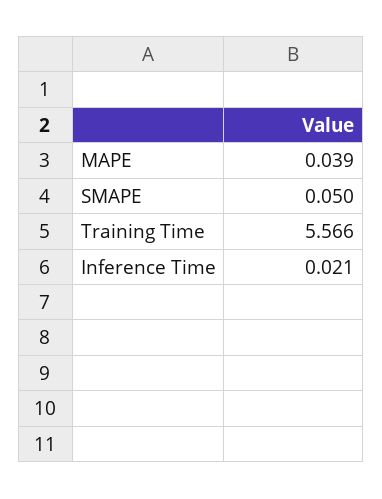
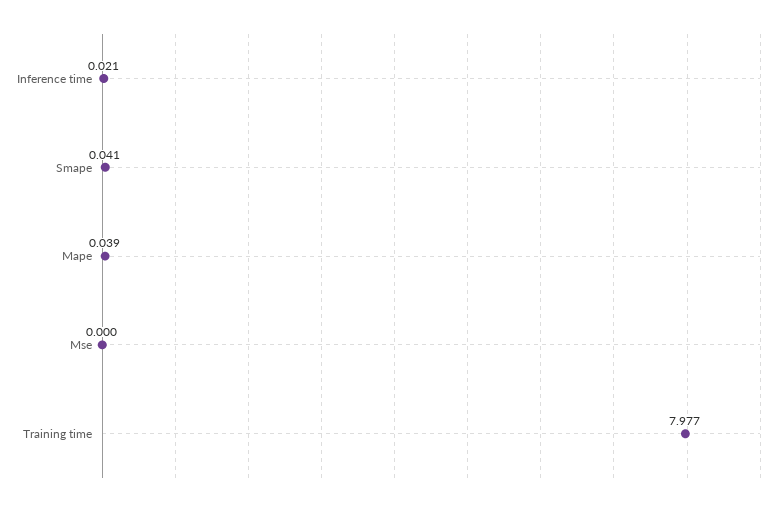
SMAPE: 0.05 -> 0.041
Training Time: 5.566 -> 7.977
Mse: none -> 0

